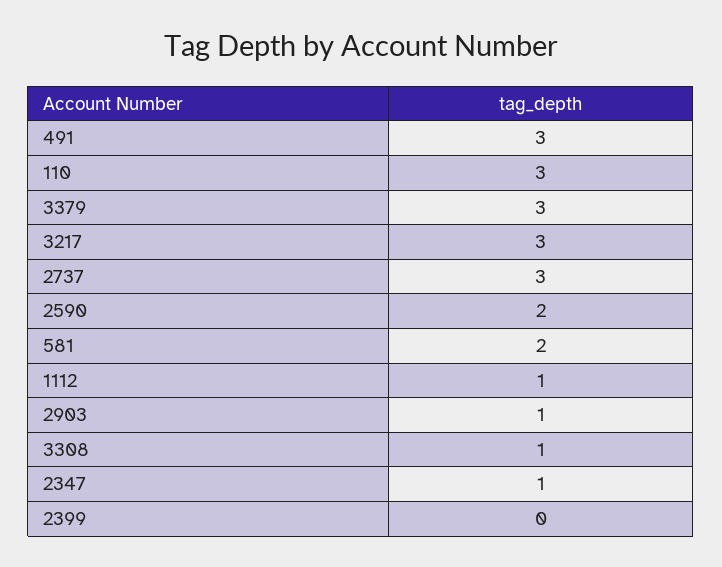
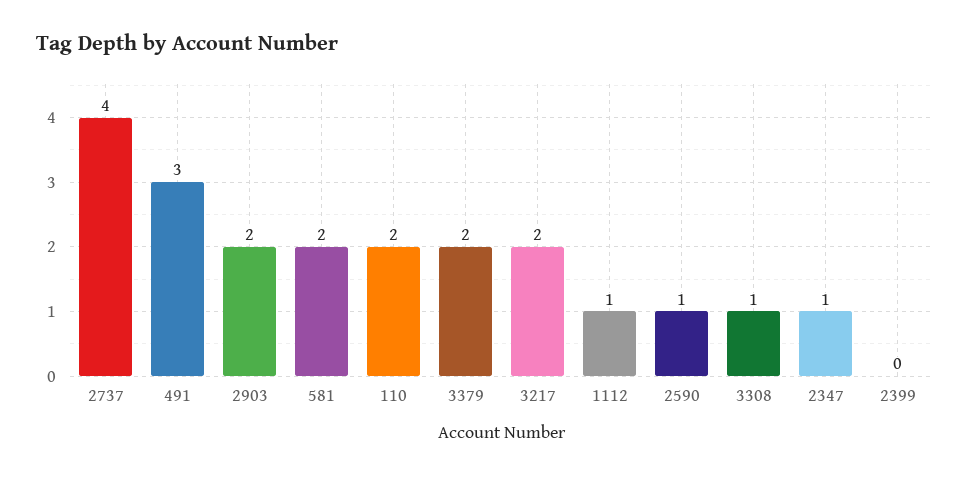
110: 3 -> 2
3379: 3 -> 2
3217: 3 -> 2
2737: 3 -> 4
2590: 2 -> 1
2903: 1 -> 2

